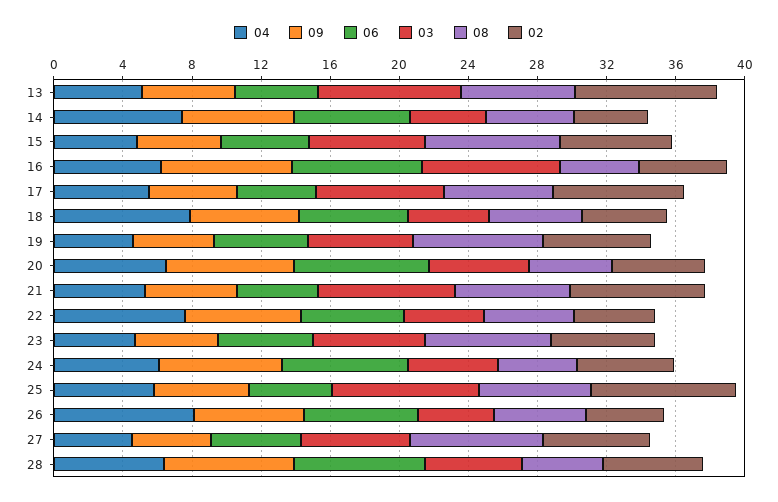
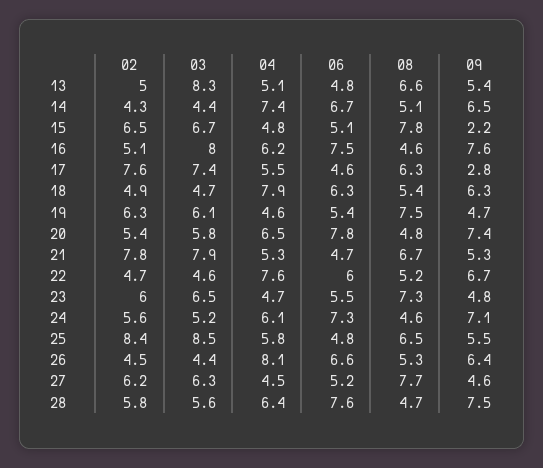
02, 13: 8 -> 5
09, 15: 5 -> 2.2
09, 17: 5 -> 2.8

